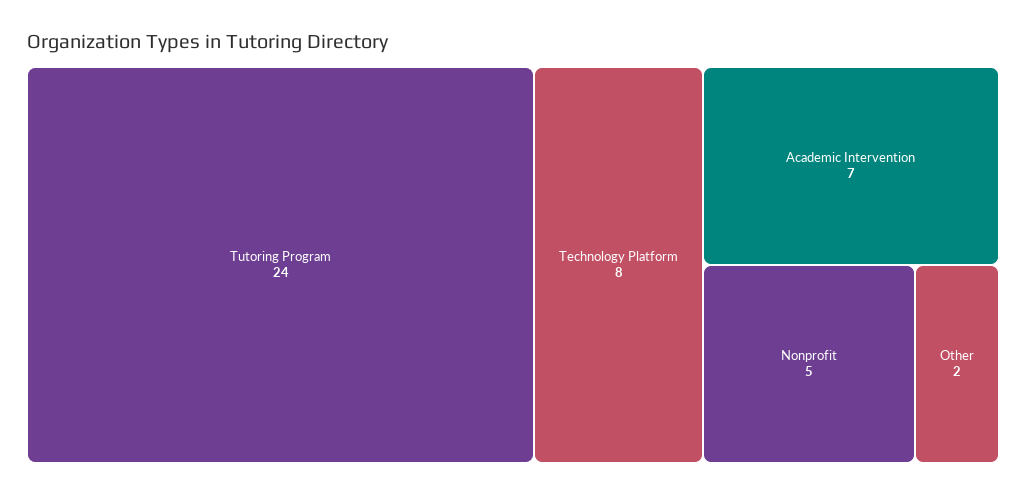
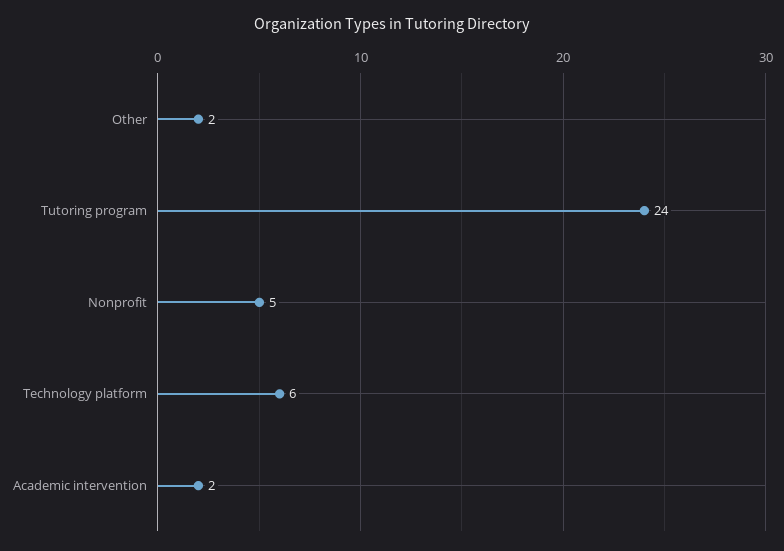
Technology Platform: 8 -> 6
Academic Intervention: 7 -> 2

